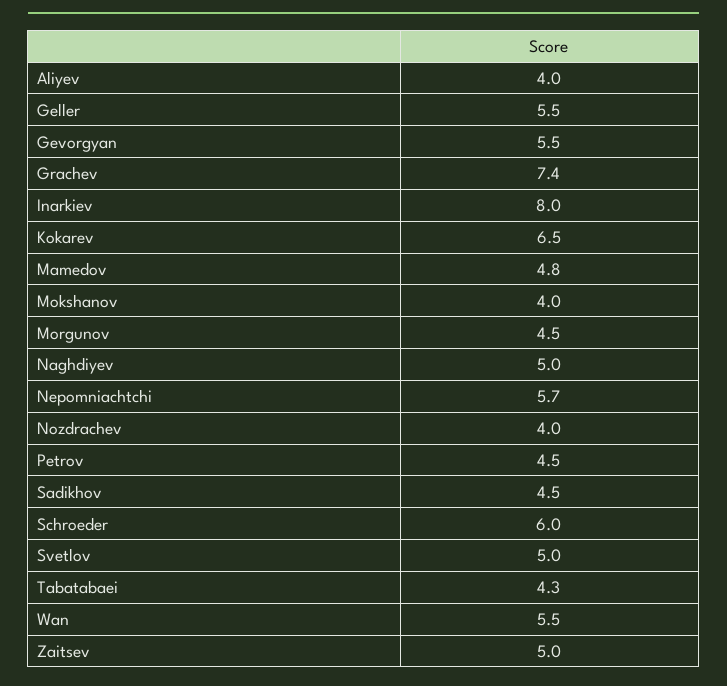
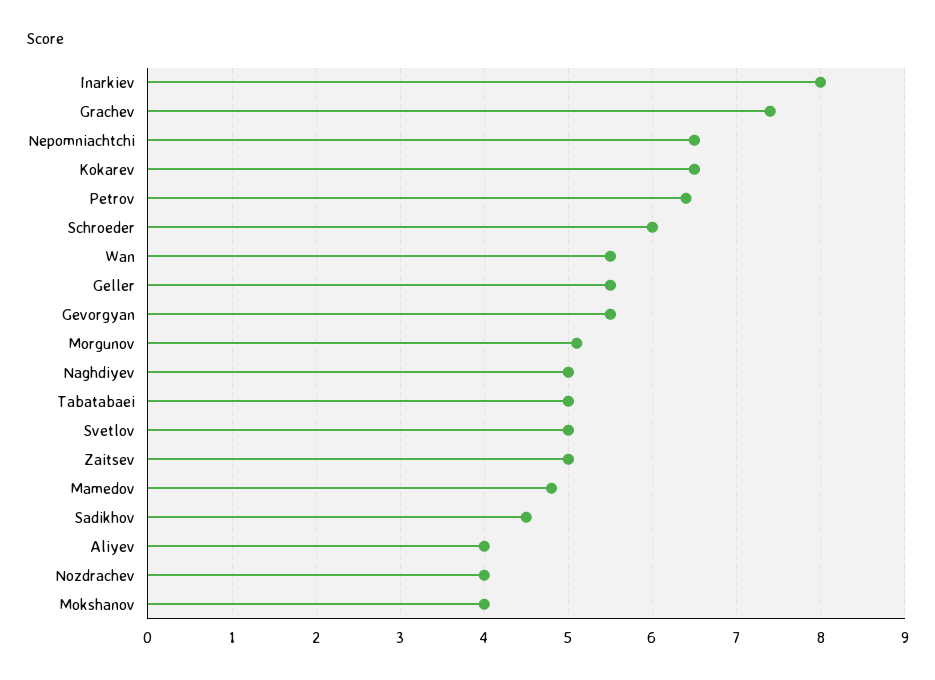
Morgunov: 4.5 -> 5.1
Nepomniachtchi: 5.7 -> 6.5
Petrov: 4.5 -> 6.4
Tabatabaei: 4.3 -> 5

